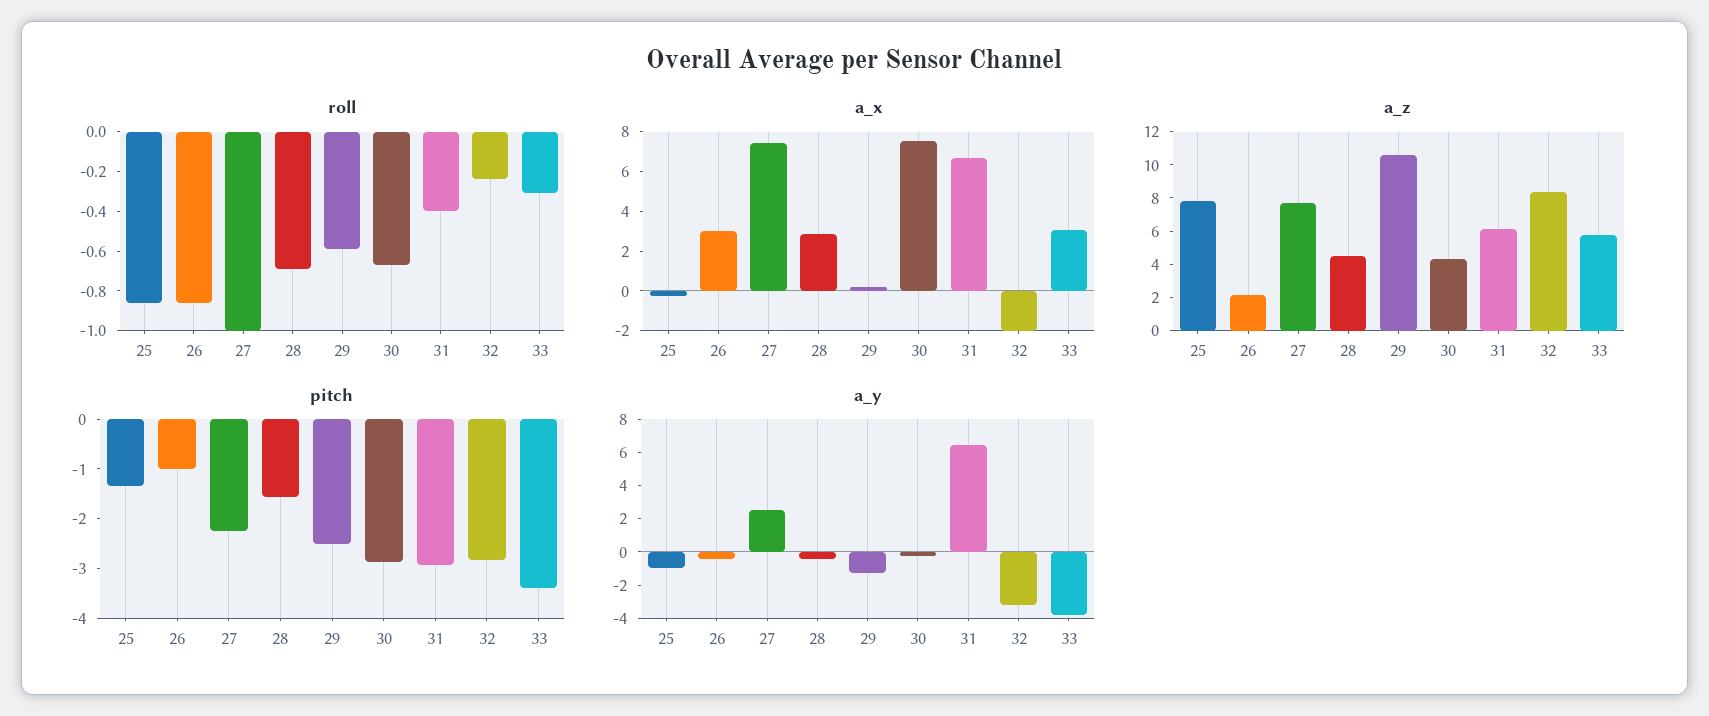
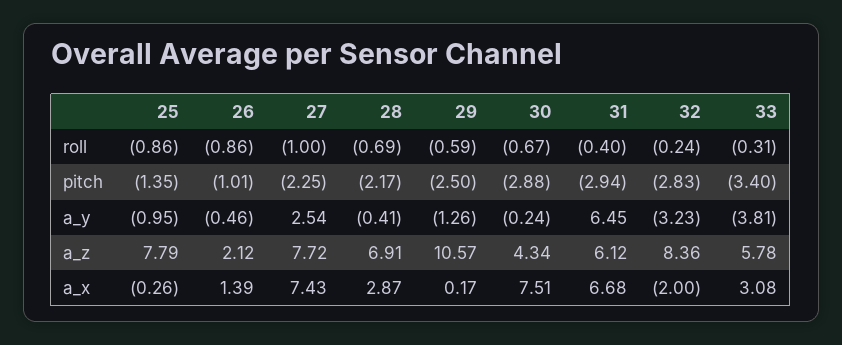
a_x, 26: 3 -> 1.39
a_z, 28: 4.5 -> 6.91
pitch, 28: -1.6 -> -2.17

